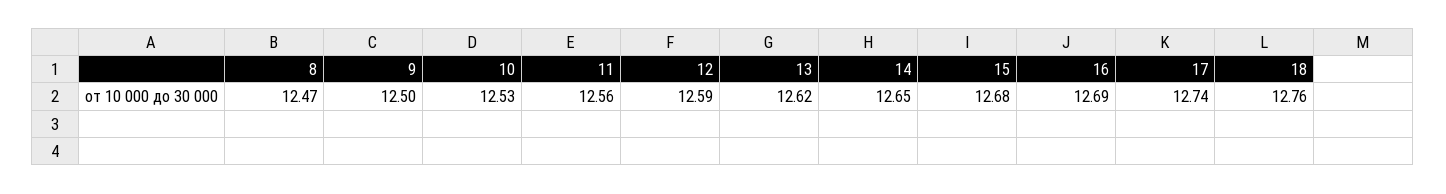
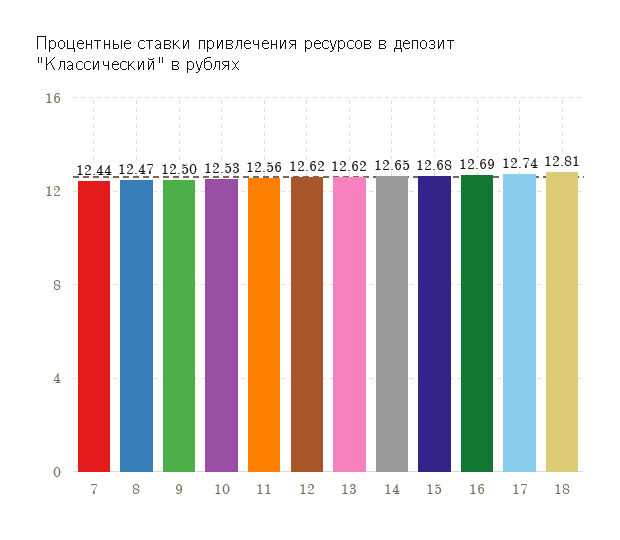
12: 12.59 -> 12.62
18: 12.76 -> 12.81
7: none -> 12.44

